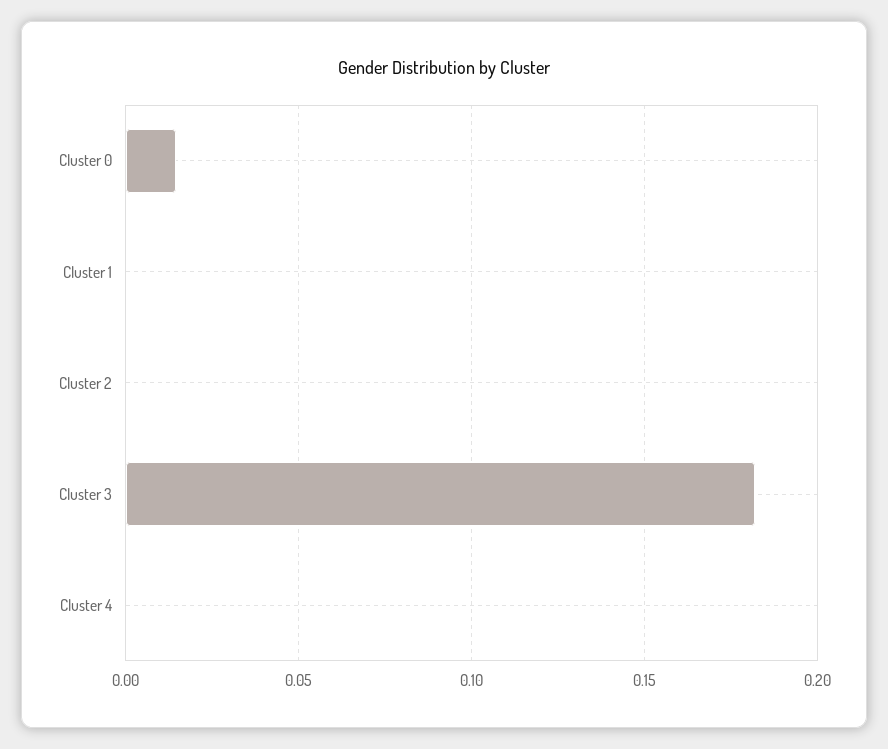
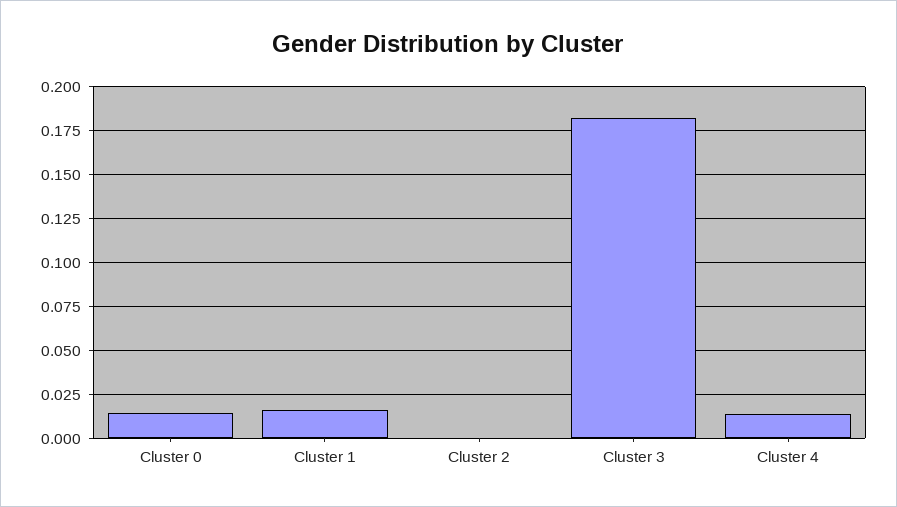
Cluster 1: 0 -> 0.015
Cluster 4: 0 -> 0.015

